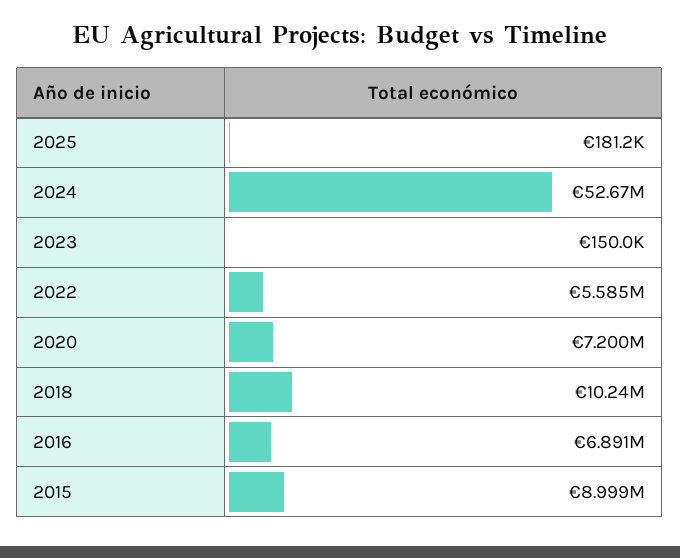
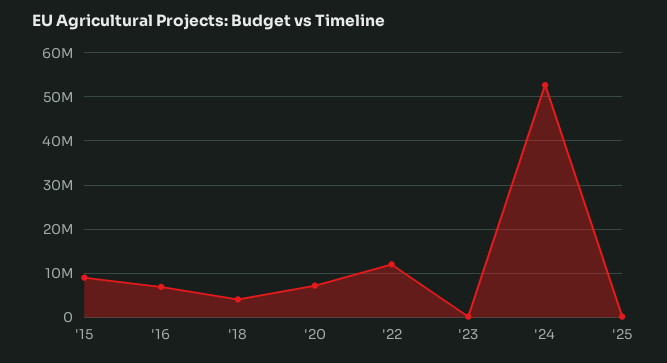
2022: 5585000 -> 12000000
2018: 10240000 -> 4000000

